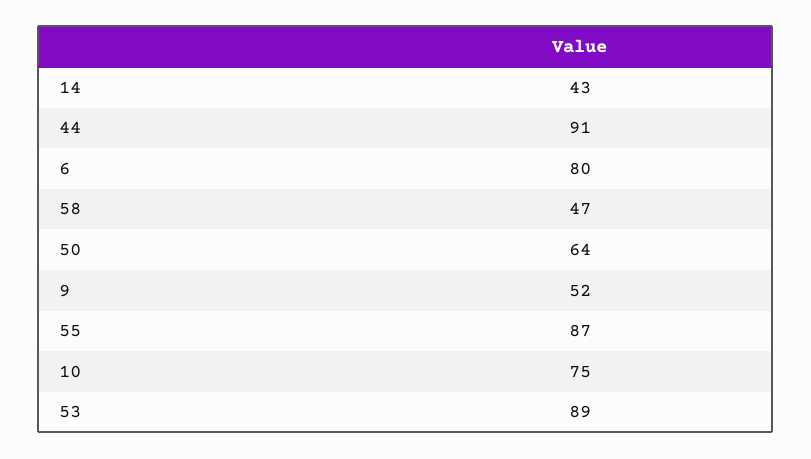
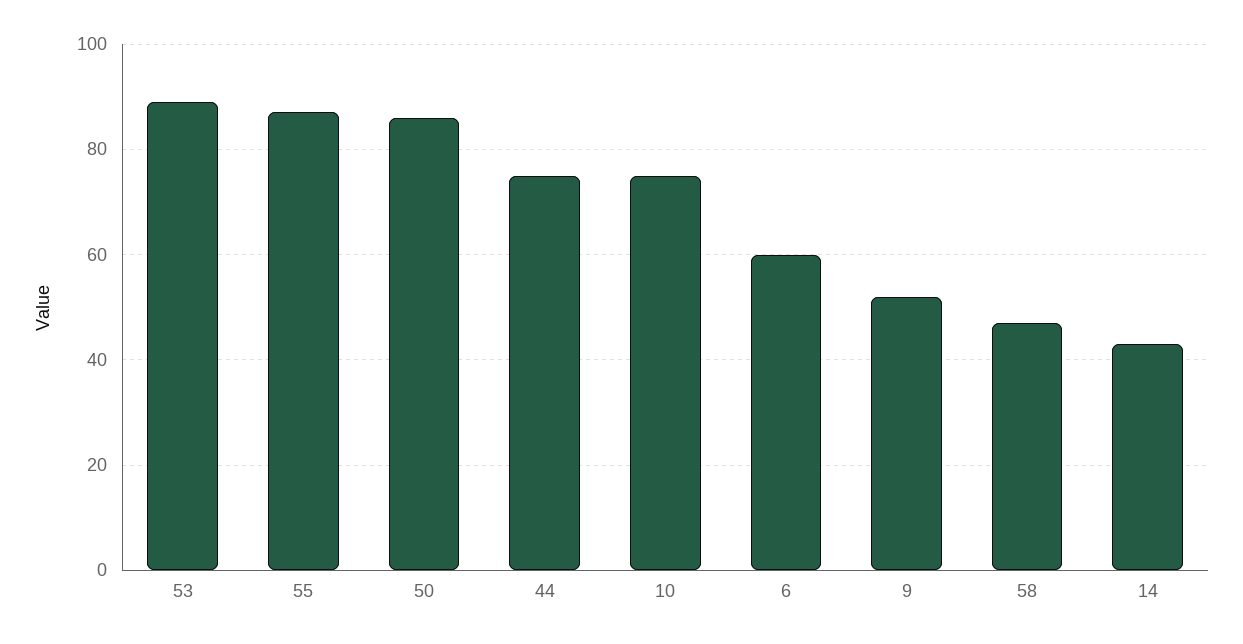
44: 91 -> 75
6: 80 -> 60
50: 64 -> 85

